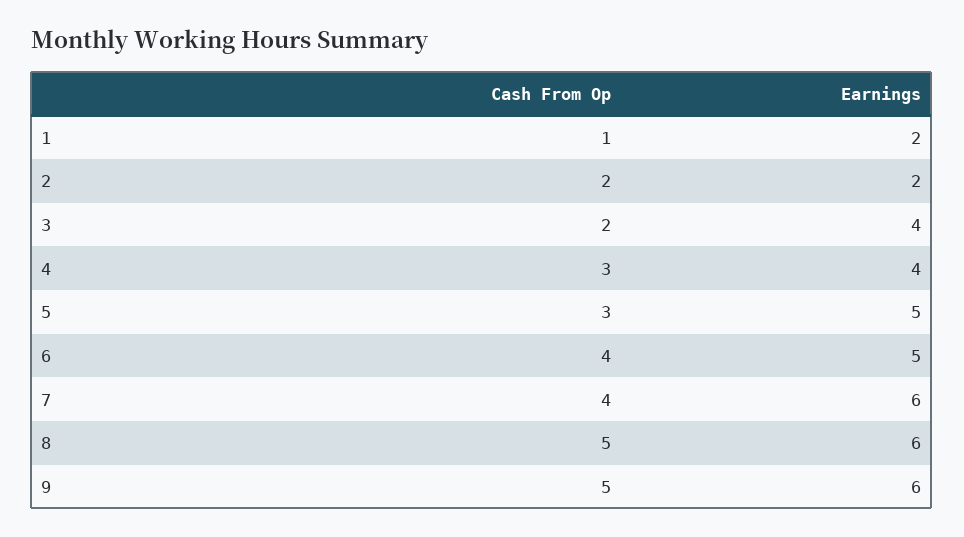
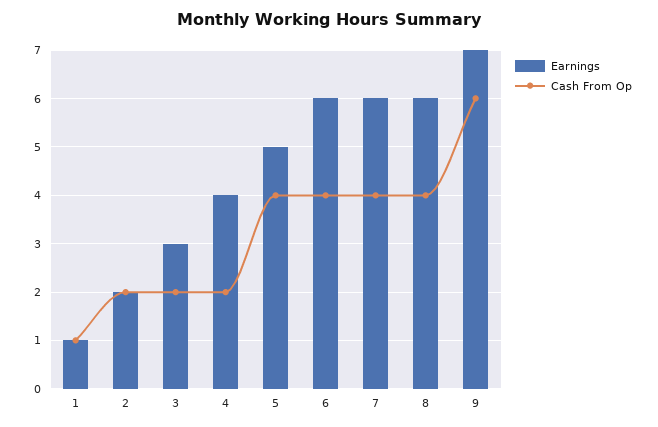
Earnings, 1: 2 -> 1
Earnings, 3: 4 -> 3
Cash From Op, 4: 3 -> 2
Cash From Op, 5: 3 -> 4
Earnings, 6: 5 -> 6
Cash From Op, 8: 5 -> 4
Cash From Op, 9: 5 -> 6
Earnings, 9: 6 -> 7

